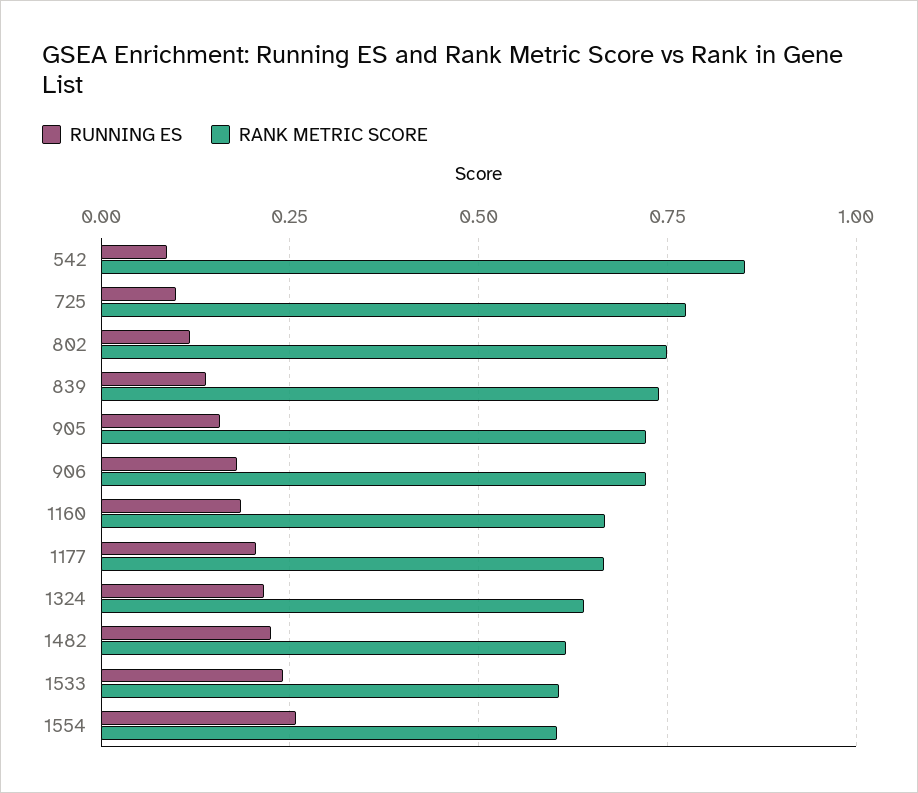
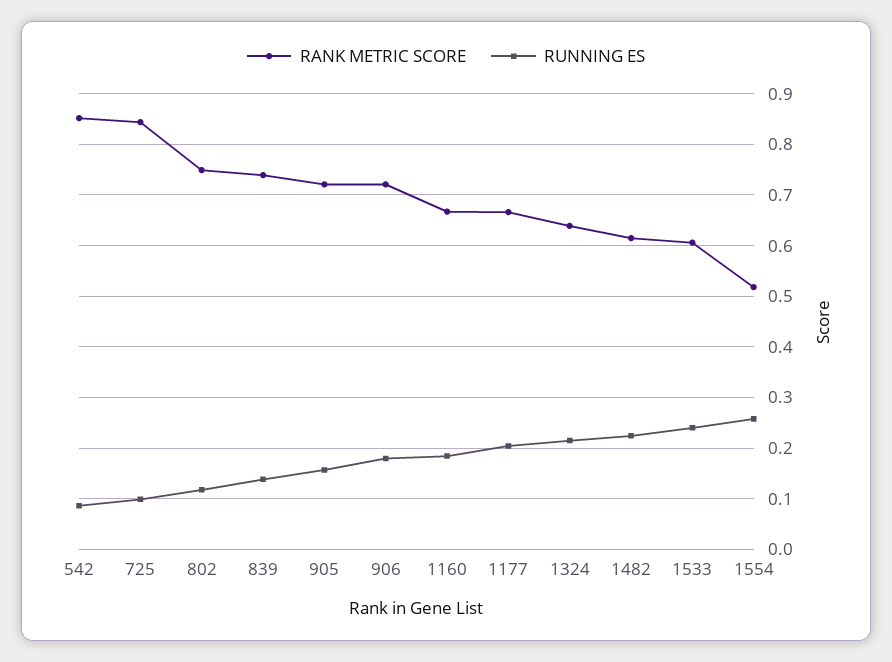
RANK METRIC SCORE, 725: 0.775 -> 0.84
RANK METRIC SCORE, 1554: 0.6 -> 0.52

